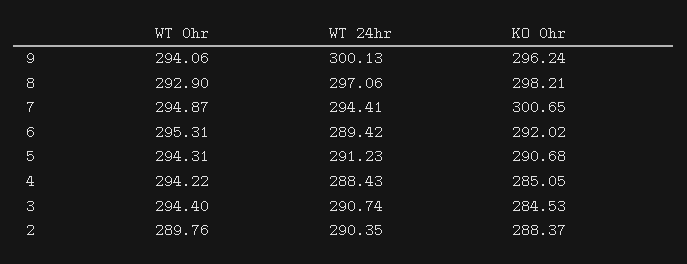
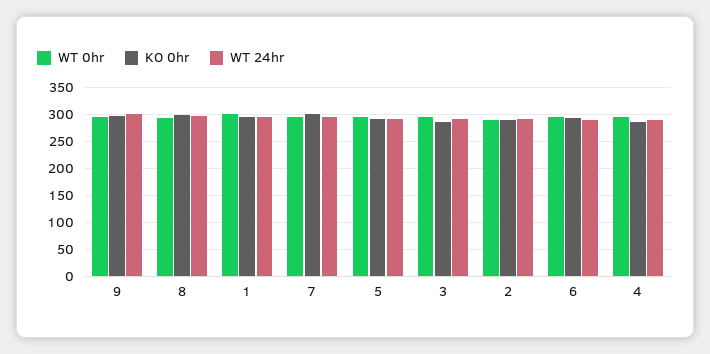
WT 0hr, 1: none -> 300
KO 0hr, 1: none -> 300
WT 24hr, 1: none -> 300

